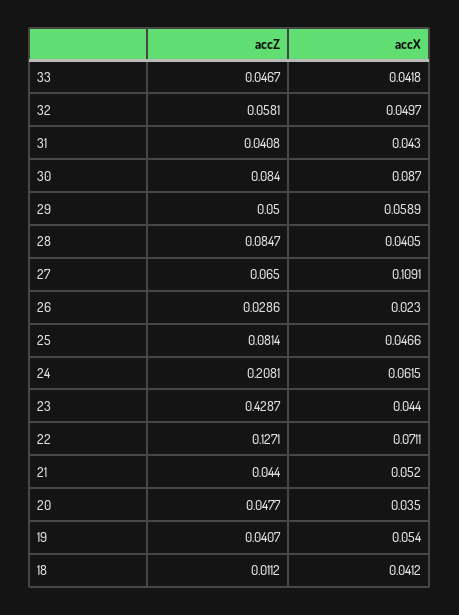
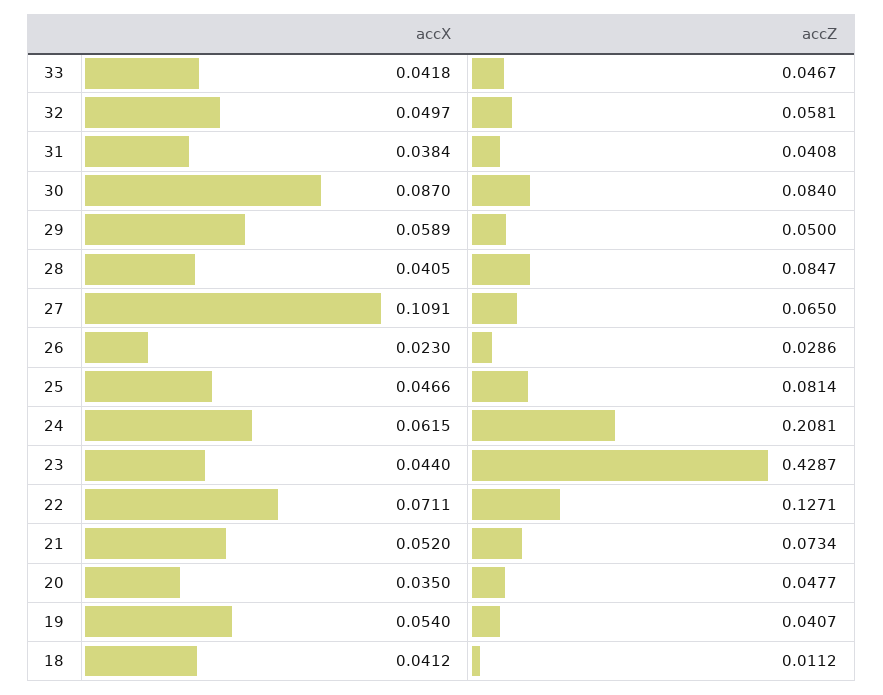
accX, 31: 0.043 -> 0.0384
accZ, 21: 0.044 -> 0.0734

